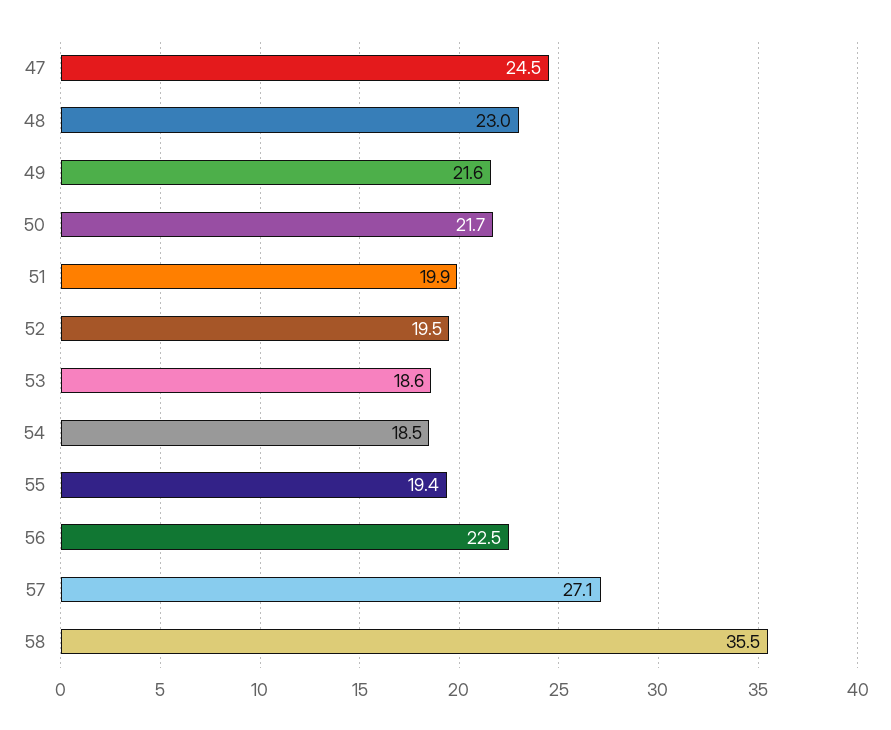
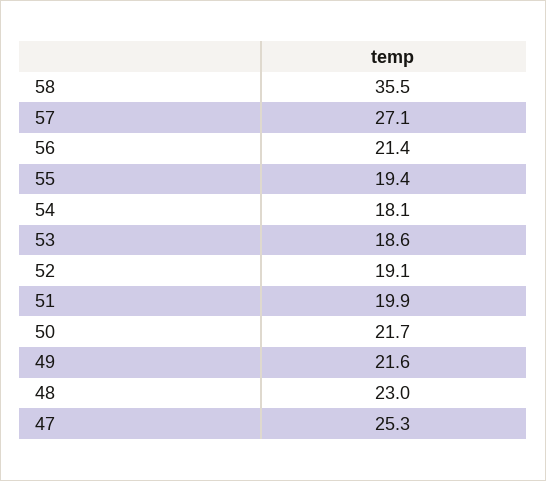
47: 24.5 -> 25.3
52: 19.5 -> 19.1
54: 18.5 -> 18.1
56: 22.5 -> 21.4

